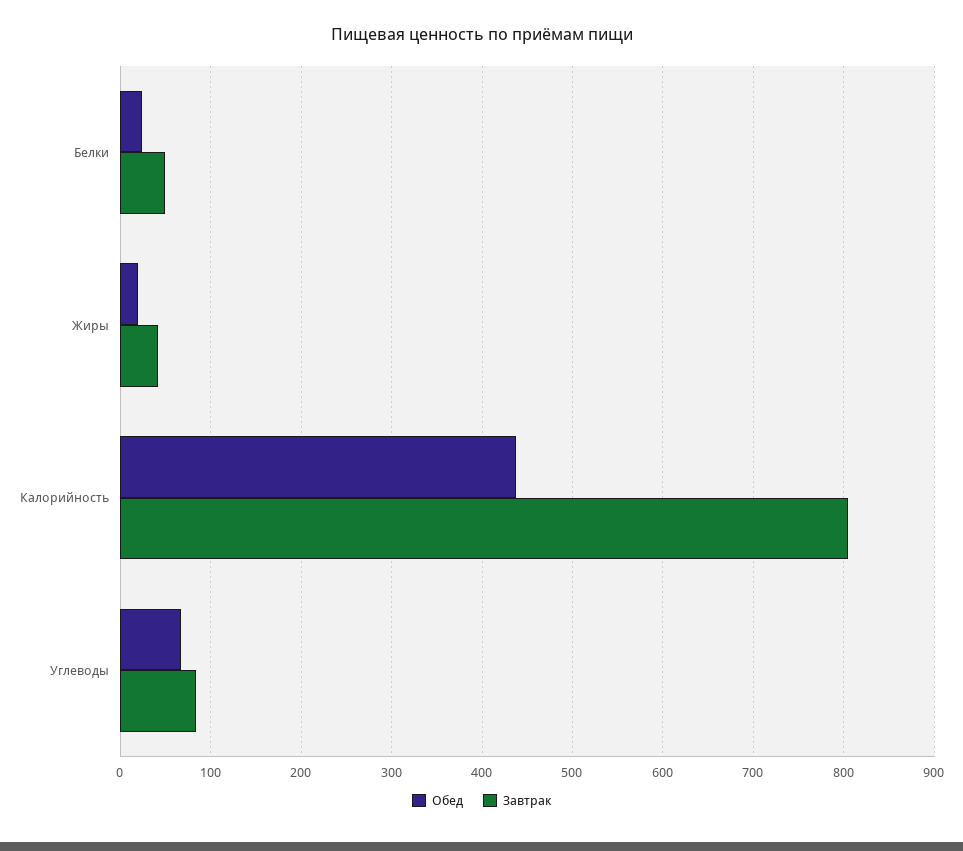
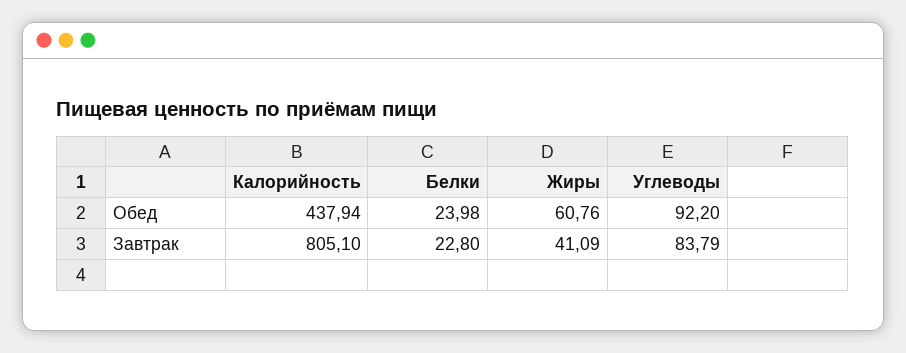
Завтрак, Белки: 50 -> 22.8
Обед, Жиры: 20 -> 60.76
Обед, Углеводы: 70 -> 92.2

